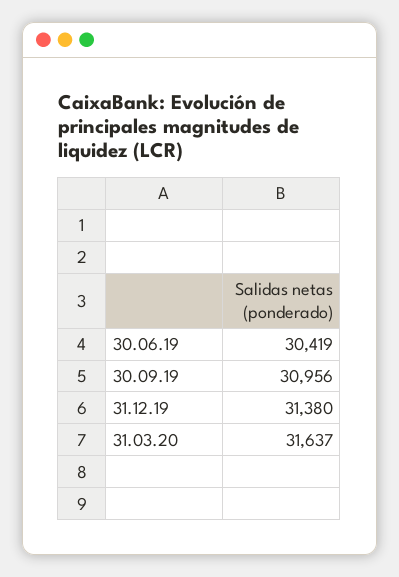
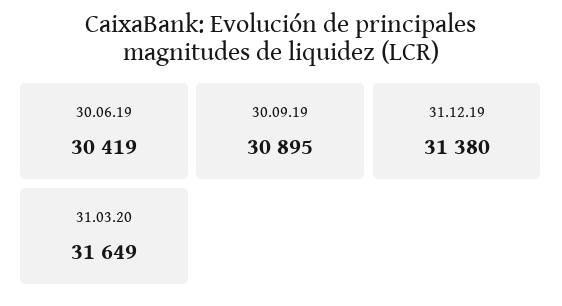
30.09.19: 30956 -> 30895
31.03.20: 31637 -> 31649

